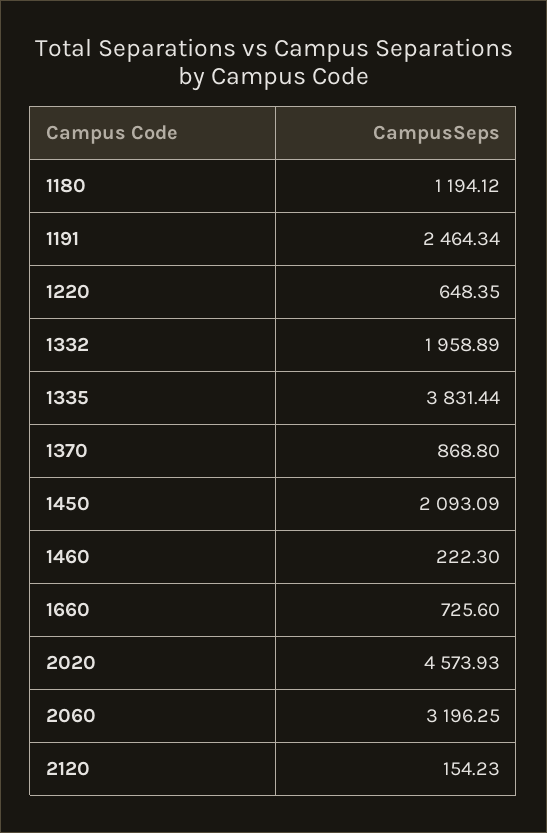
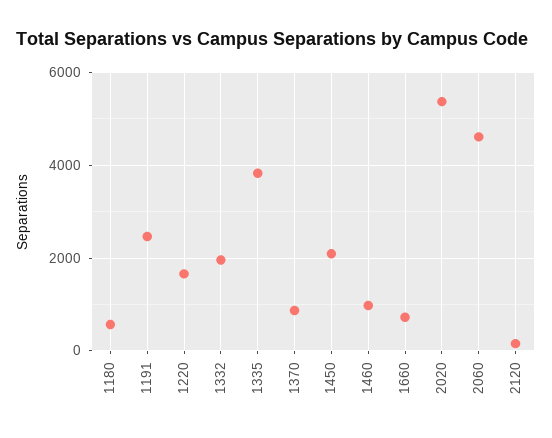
1180: 1194.12 -> 600
1220: 648.35 -> 1600
1460: 222.3 -> 1000
2020: 4573.93 -> 5400
2060: 3196.25 -> 4600

